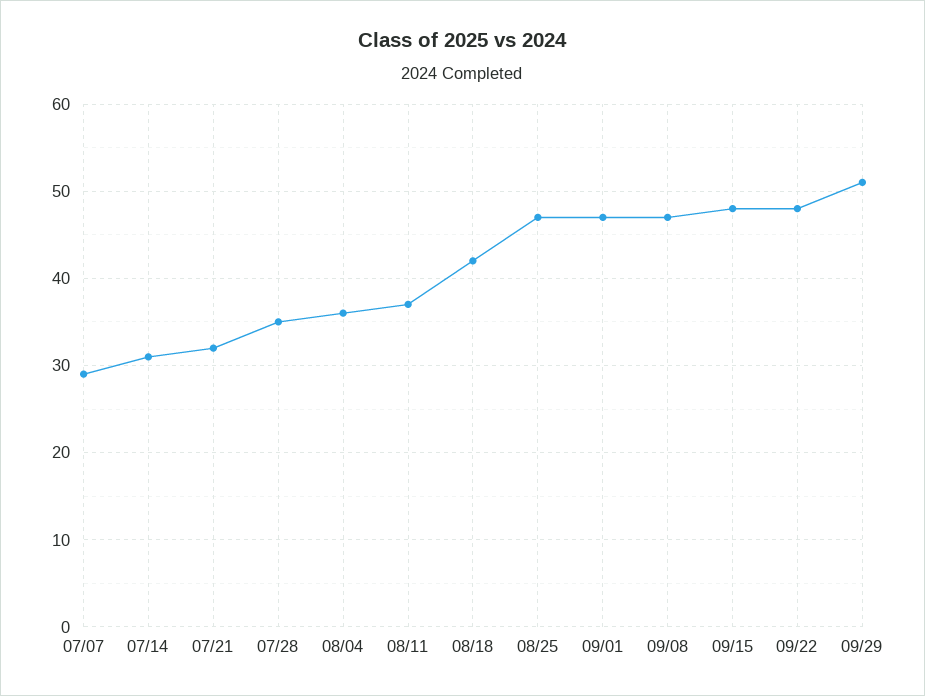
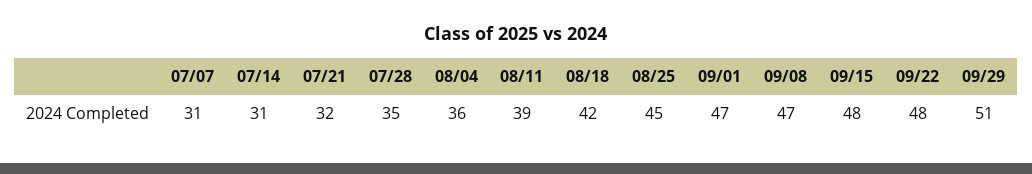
07/07: 29 -> 31
08/11: 37 -> 39
08/25: 47 -> 45

